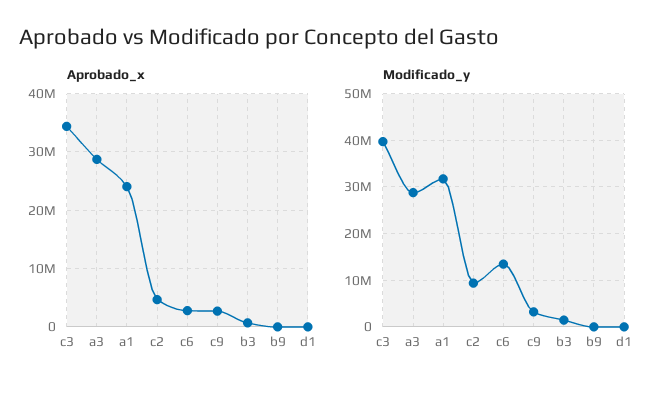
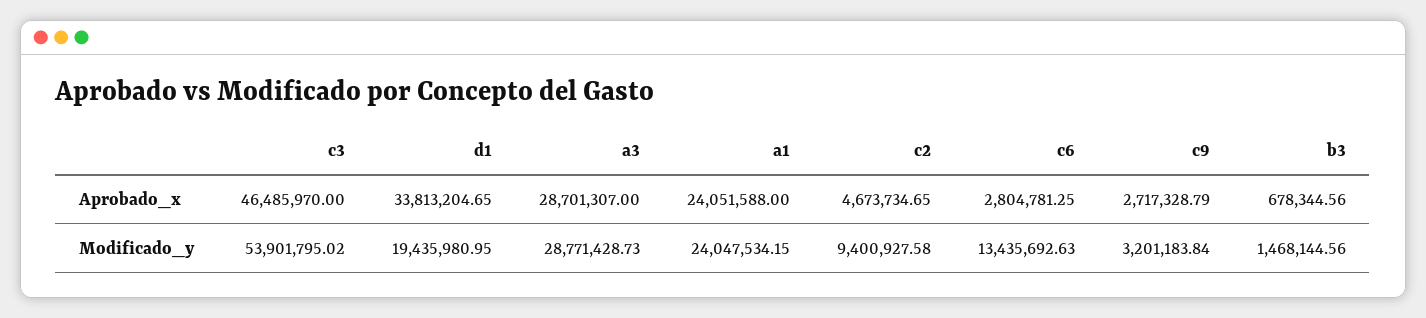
Aprobado_x, c3: 34000000 -> 46485970
Aprobado_x, b9: 0 -> none
Aprobado_x, d1: 0 -> 33813204.65
Modificado_y, c3: 40000000 -> 53901795.02
Modificado_y, a1: 32000000 -> 24047534.15
Modificado_y, b9: 0 -> none
Modificado_y, d1: 0 -> 19435980.95

